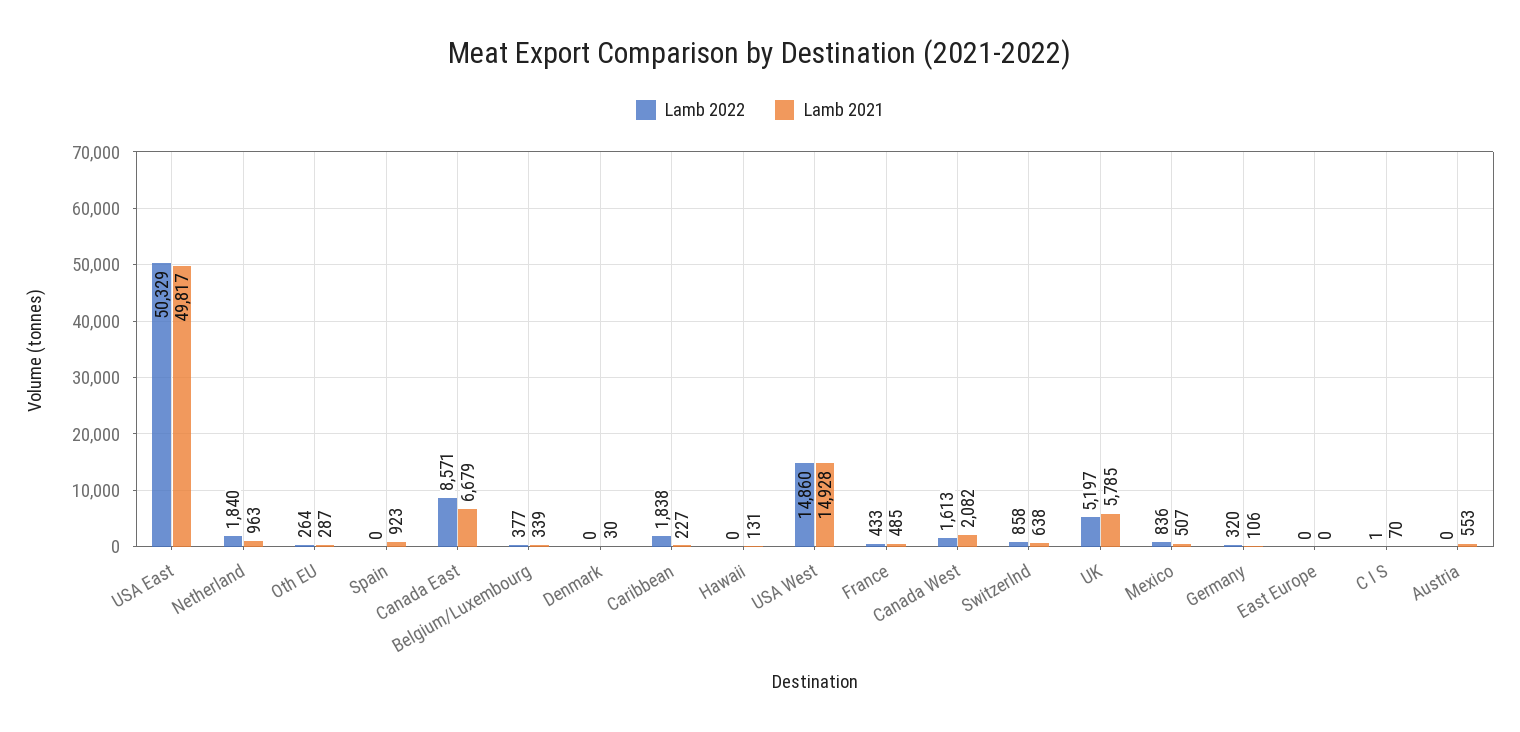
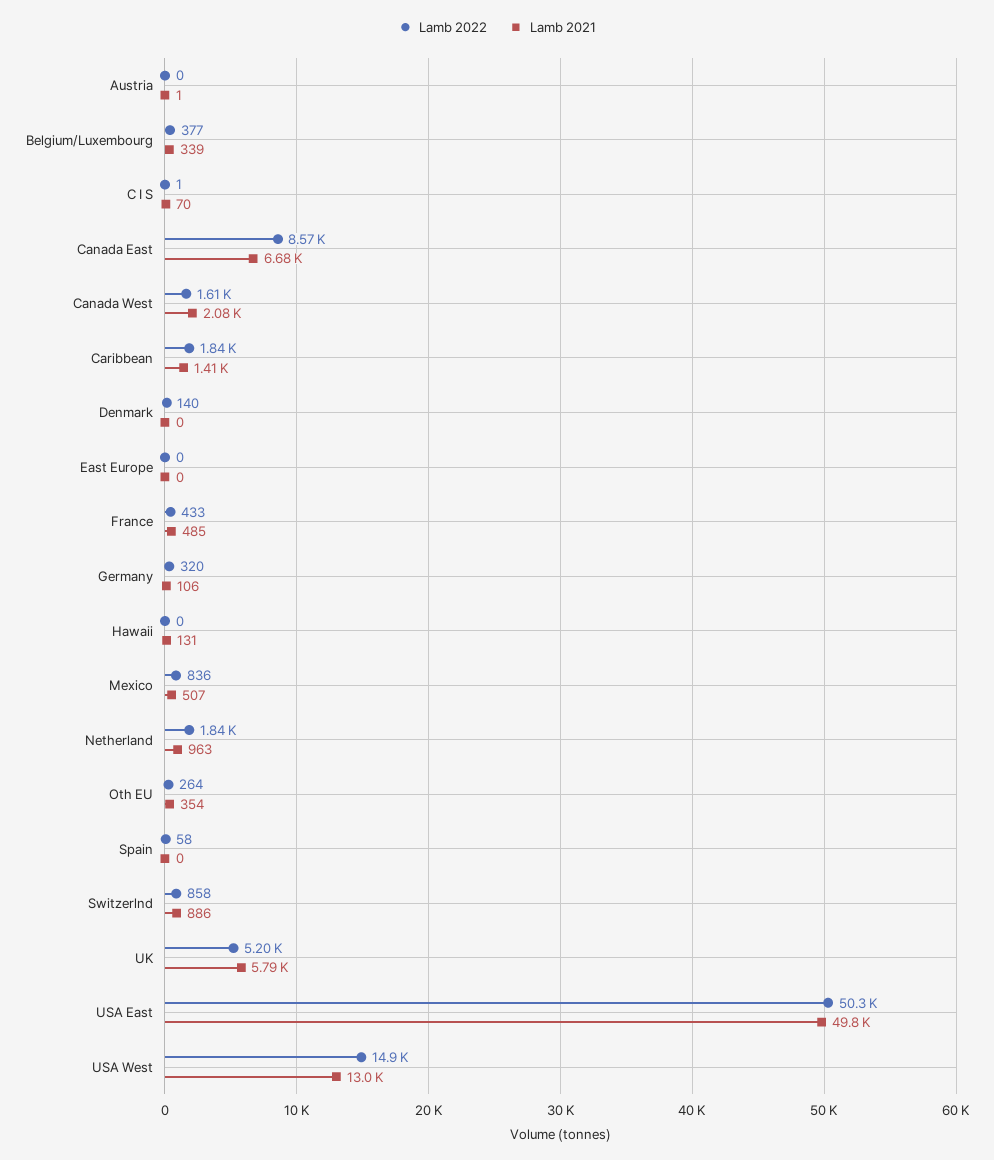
Lamb 2021, Oth EU: 287 -> 354
Lamb 2022, Spain: 0 -> 58
Lamb 2021, Spain: 923 -> 0
Lamb 2022, Denmark: 0 -> 140
Lamb 2021, Denmark: 30 -> 0
Lamb 2021, Caribbean: 227 -> 1410
Lamb 2021, USA West: 14928 -> 13000
Lamb 2021, Switzerlnd: 638 -> 886
Lamb 2021, Austria: 553 -> 1

